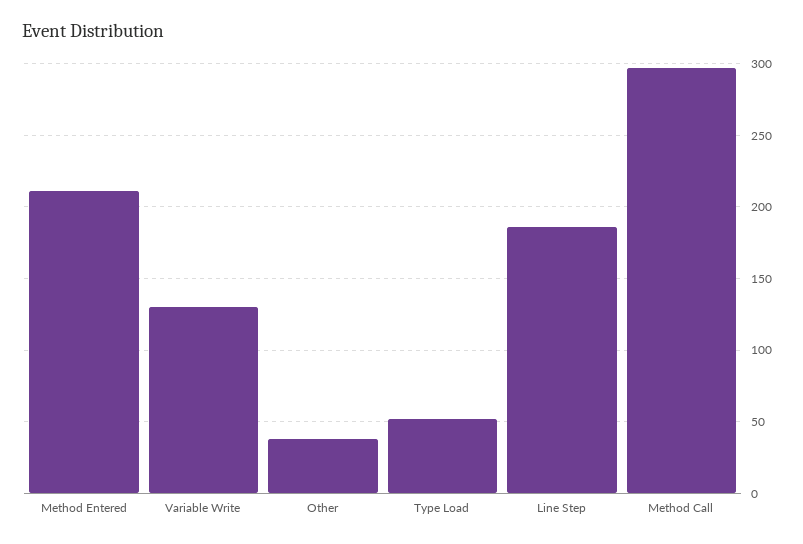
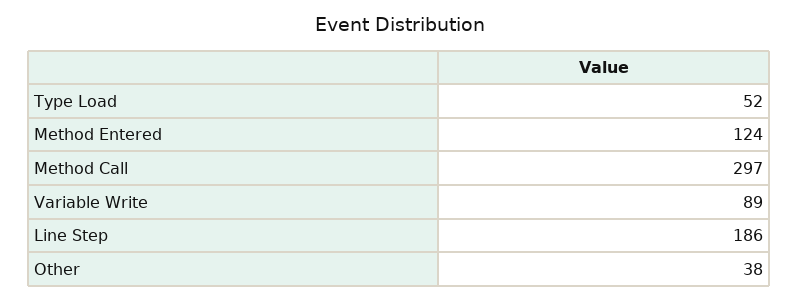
Method Entered: 210 -> 124
Variable Write: 130 -> 89

